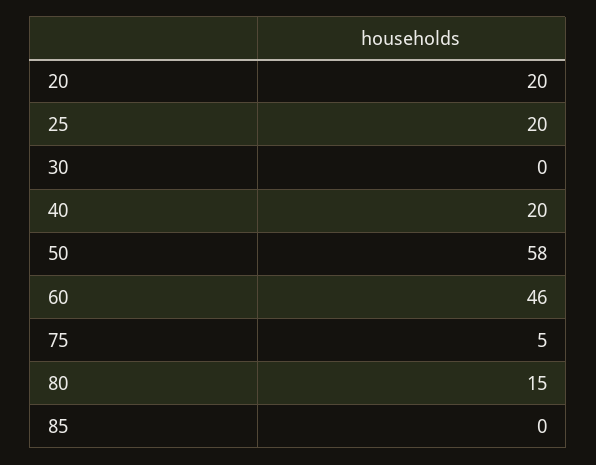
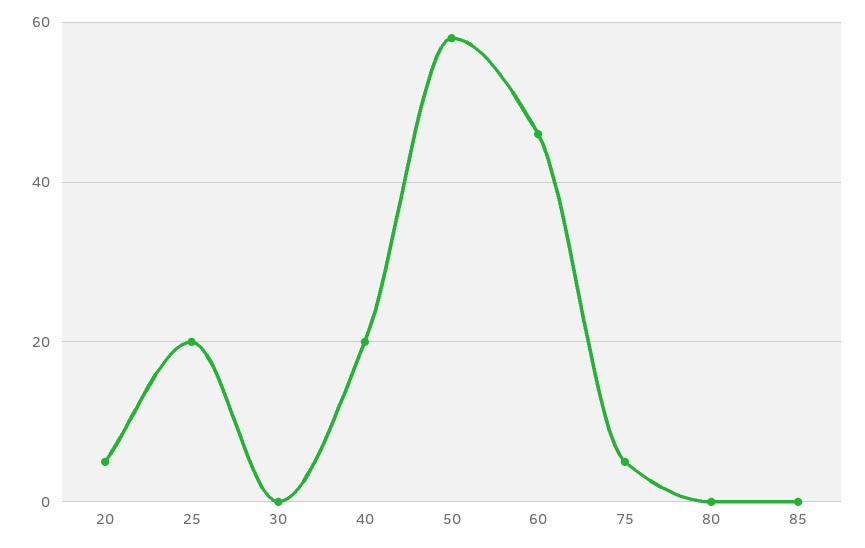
20: 20 -> 5
80: 15 -> 0

